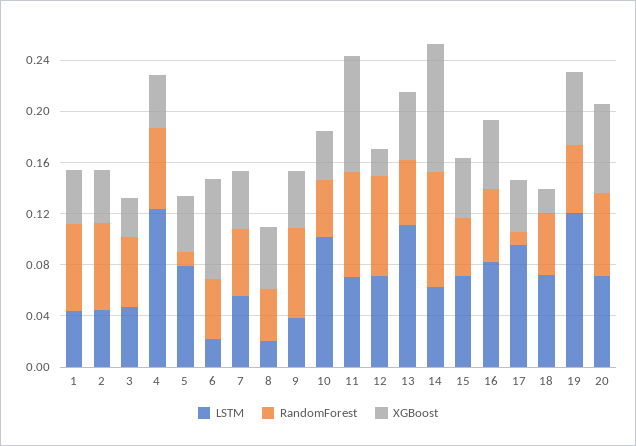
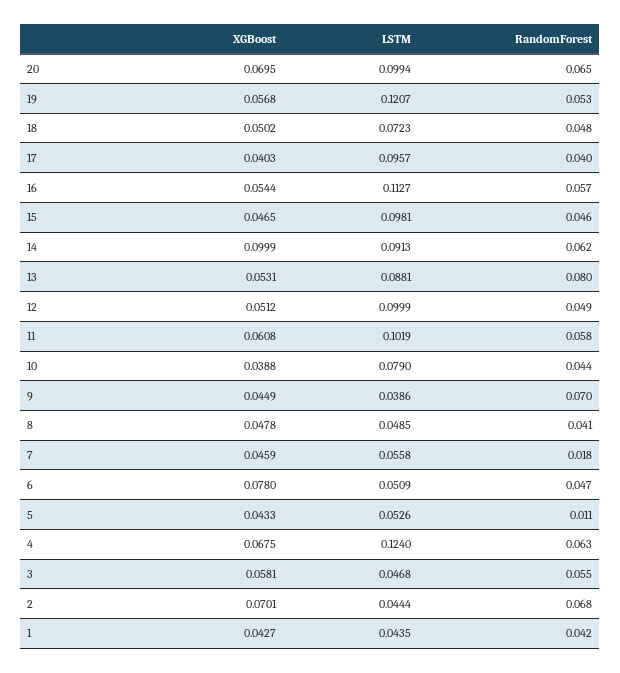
RandomForest, 1: 0.07 -> 0.042
XGBoost, 2: 0.04 -> 0.0701
XGBoost, 3: 0.03 -> 0.0581
XGBoost, 4: 0.04 -> 0.0675
LSTM, 5: 0.08 -> 0.0526
LSTM, 6: 0.02 -> 0.0509
RandomForest, 7: 0.05 -> 0.018
LSTM, 8: 0.02 -> 0.0485
LSTM, 10: 0.1 -> 0.079
LSTM, 11: 0.07 -> 0.1019
RandomForest, 11: 0.08 -> 0.058
XGBoost, 11: 0.09 -> 0.0608
LSTM, 12: 0.07 -> 0.0999
RandomForest, 12: 0.08 -> 0.049
XGBoost, 12: 0.02 -> 0.0512
LSTM, 13: 0.11 -> 0.0881
RandomForest, 13: 0.05 -> 0.08
LSTM, 14: 0.06 -> 0.0913
RandomForest, 14: 0.09 -> 0.062
LSTM, 15: 0.07 -> 0.0981
LSTM, 16: 0.08 -> 0.1127
RandomForest, 17: 0.01 -> 0.04
XGBoost, 18: 0.02 -> 0.0502
LSTM, 20: 0.07 -> 0.0994

